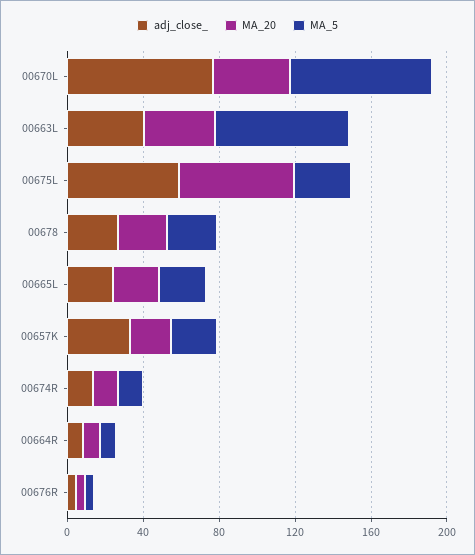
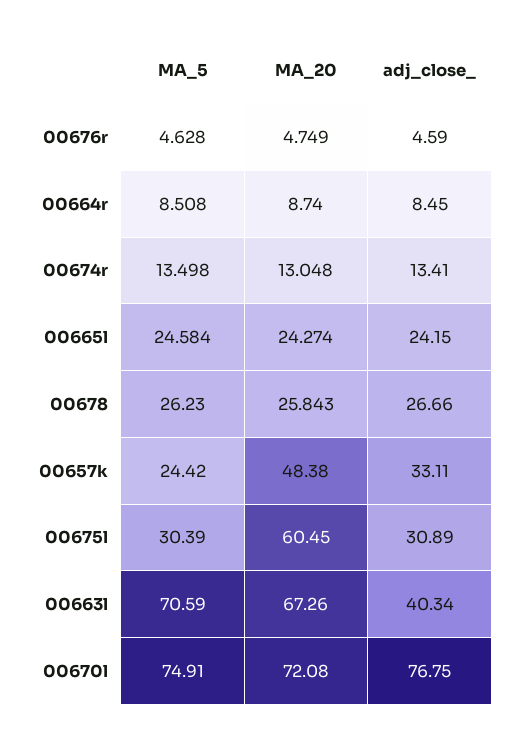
MA_20, 00670L: 40 -> 72.08
MA_20, 00663L: 40 -> 67.26
adj_close_, 00675L: 60 -> 30.89
MA_20, 00657K: 20 -> 48.38

